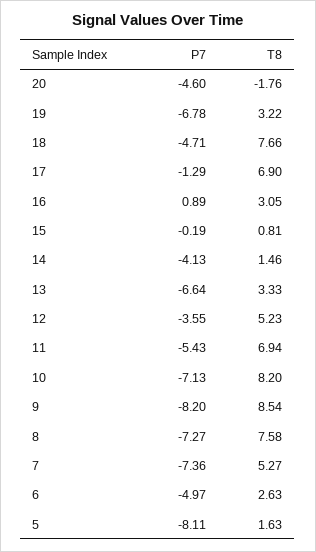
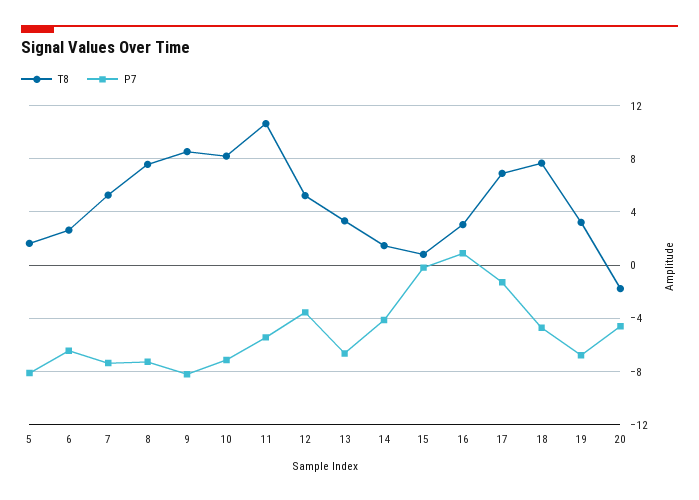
T8, 11: 6.94 -> 10.5
P7, 6: -4.97 -> -6.5

